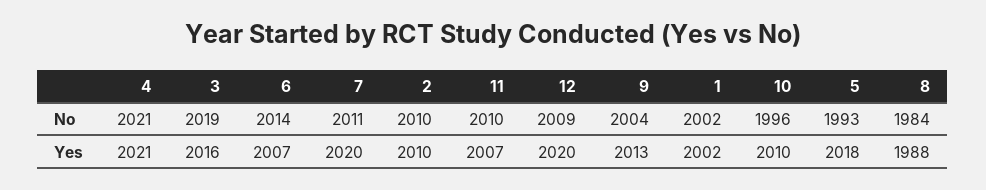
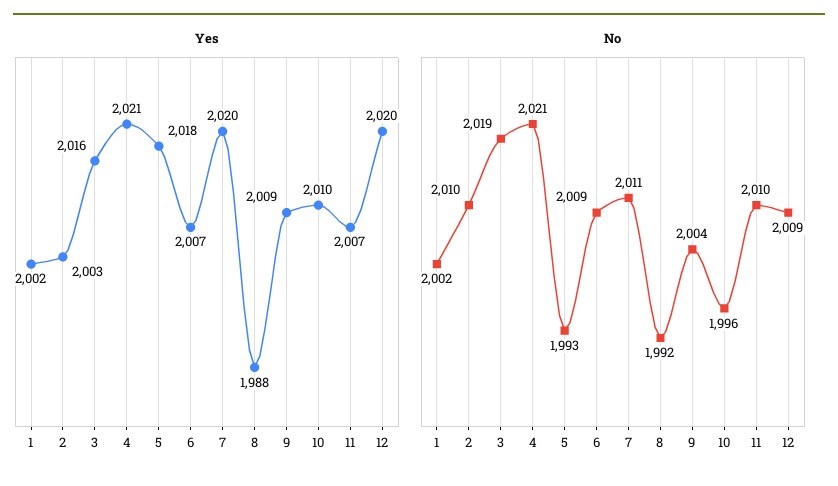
No, 6: 2014 -> 2009
No, 8: 1984 -> 1992
Yes, 2: 2010 -> 2003
Yes, 9: 2013 -> 2009

